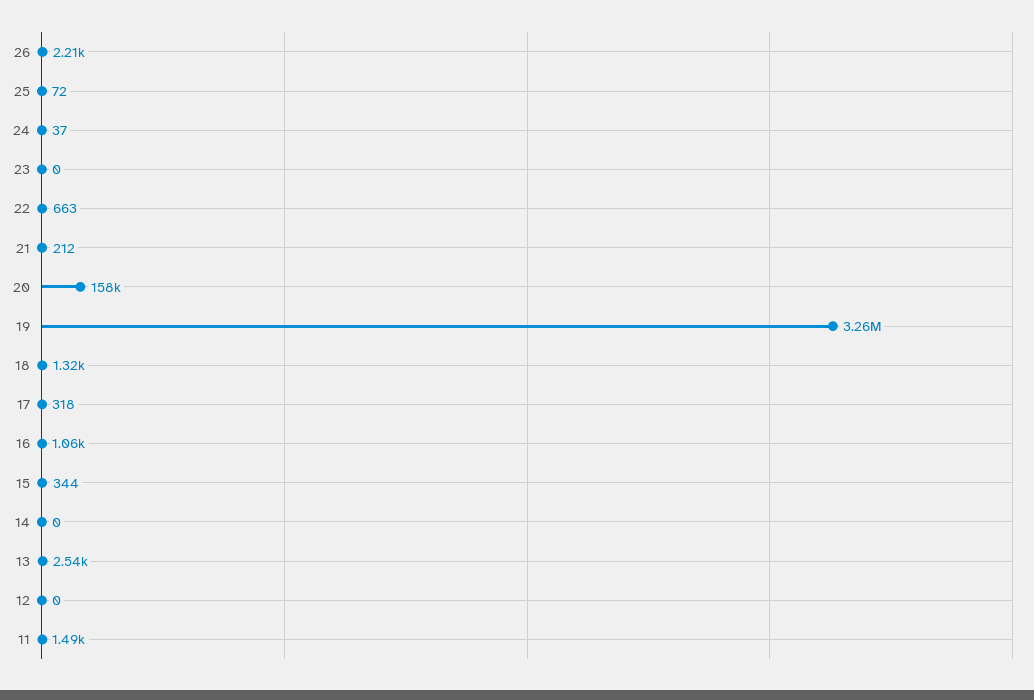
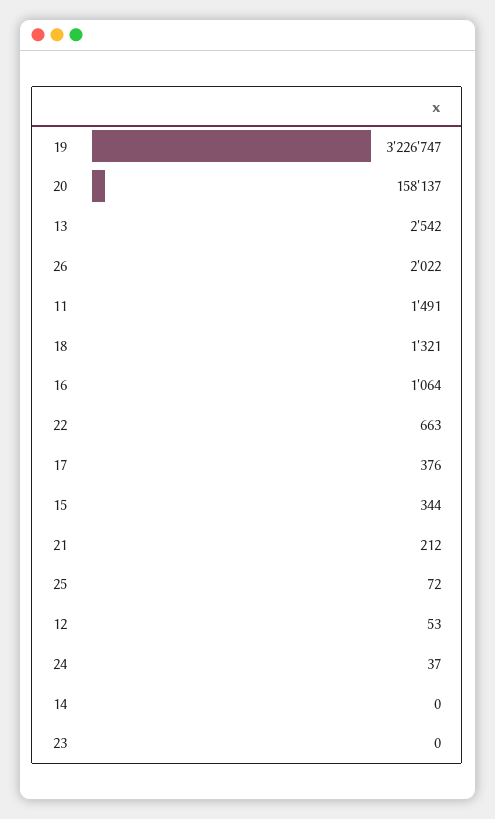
26: 2210 -> 2022
19: 3260000 -> 3226747
17: 318 -> 376
12: 0 -> 53

